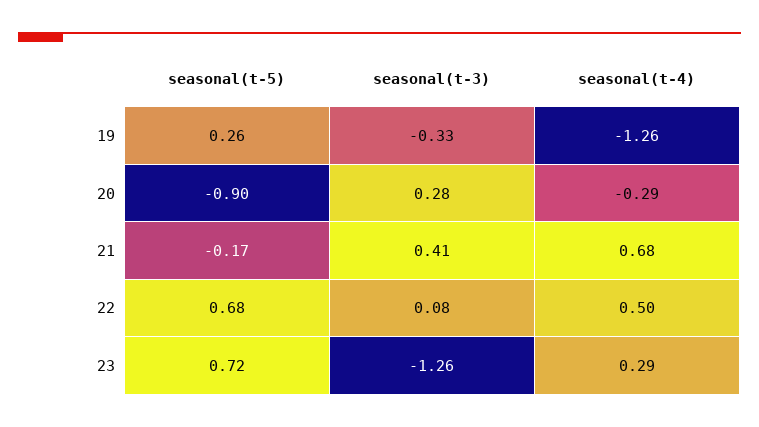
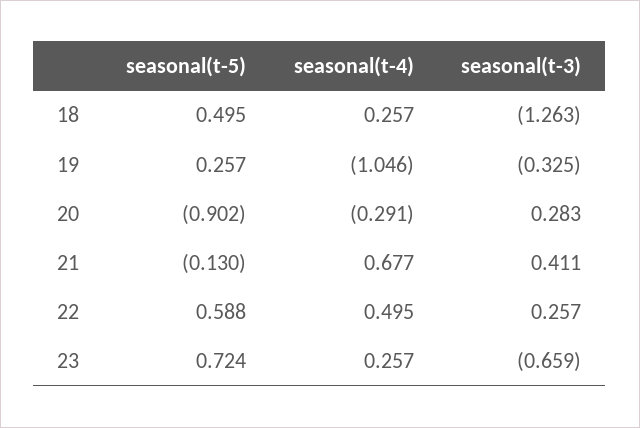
seasonal(t-4), 19: -1.26 -> -1.046
seasonal(t-5), 21: -0.17 -> -0.13
seasonal(t-5), 22: 0.68 -> 0.588
seasonal(t-3), 22: 0.08 -> 0.257
seasonal(t-3), 23: -1.26 -> -0.659
seasonal(t-4), 23: 0.29 -> 0.257
seasonal(t-5), 18: none -> 0.495
seasonal(t-4), 18: none -> 0.257
seasonal(t-3), 18: none -> -1.263

